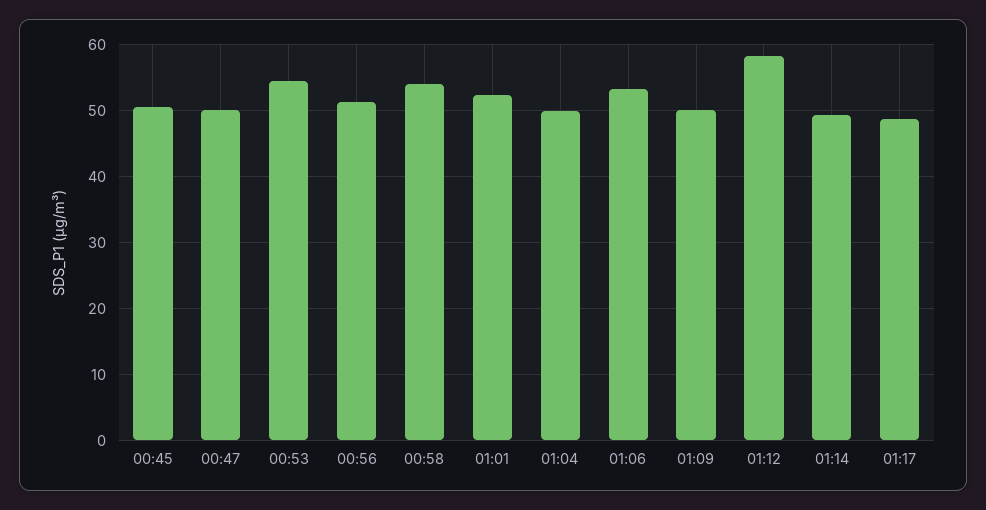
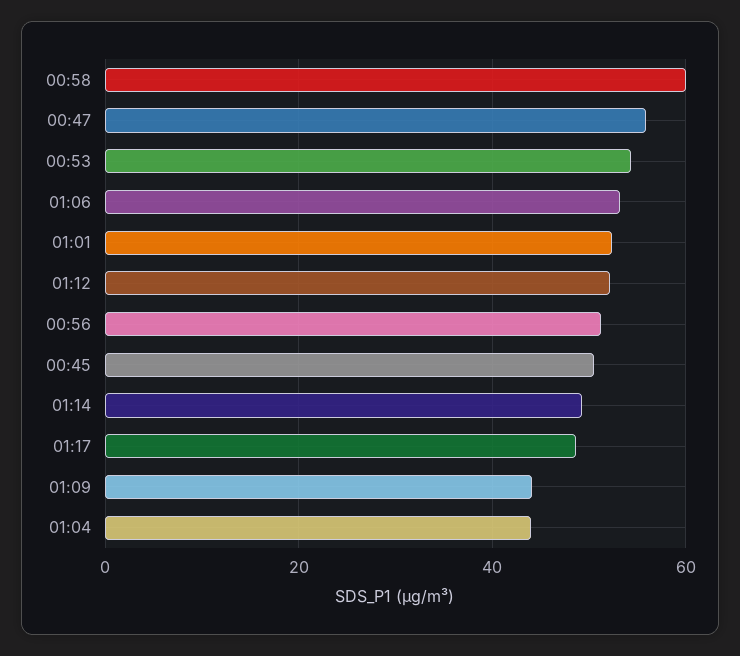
00:47: 50 -> 56
00:58: 54 -> 60
01:04: 50 -> 44
01:09: 50 -> 44
01:12: 58 -> 52

